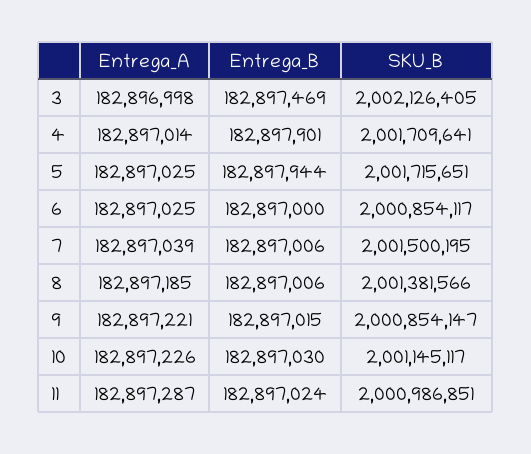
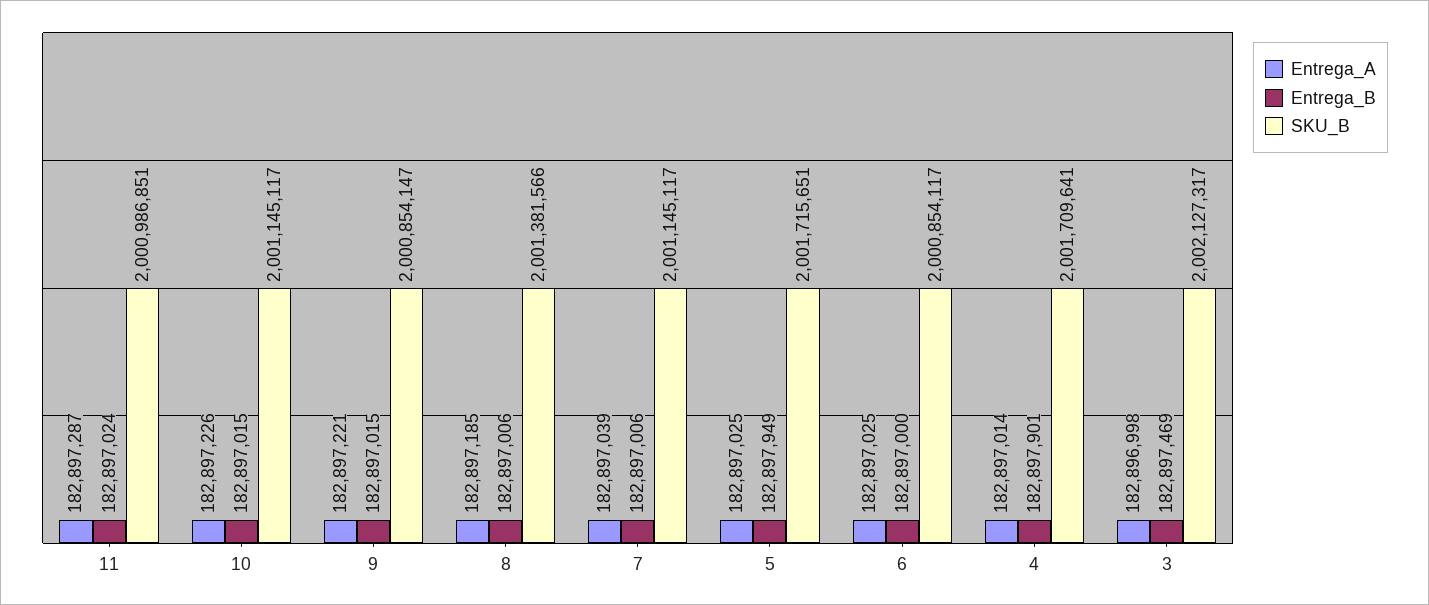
SKU_B, 3: 2002126405 -> 2002127317
Entrega_B, 5: 182897944 -> 182897949
SKU_B, 7: 2001500195 -> 2001145117
Entrega_B, 10: 182897030 -> 182897015

